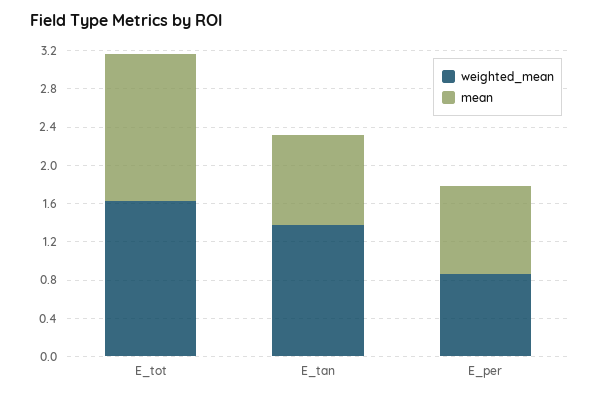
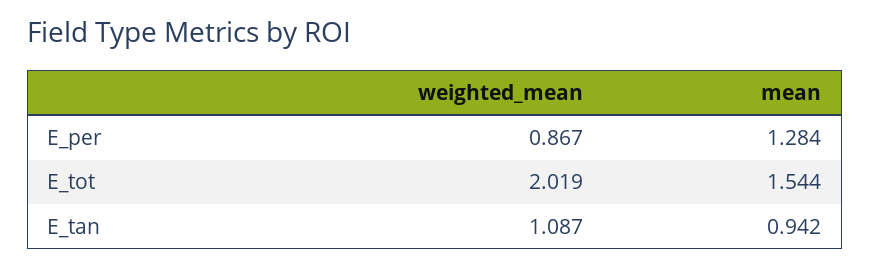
weighted_mean, E_tot: 1.6 -> 2.019
weighted_mean, E_tan: 1.4 -> 1.087
mean, E_per: 0.9 -> 1.284

